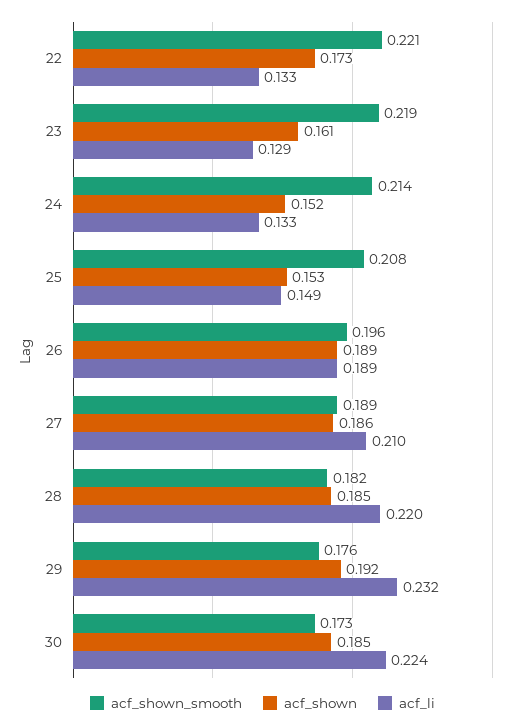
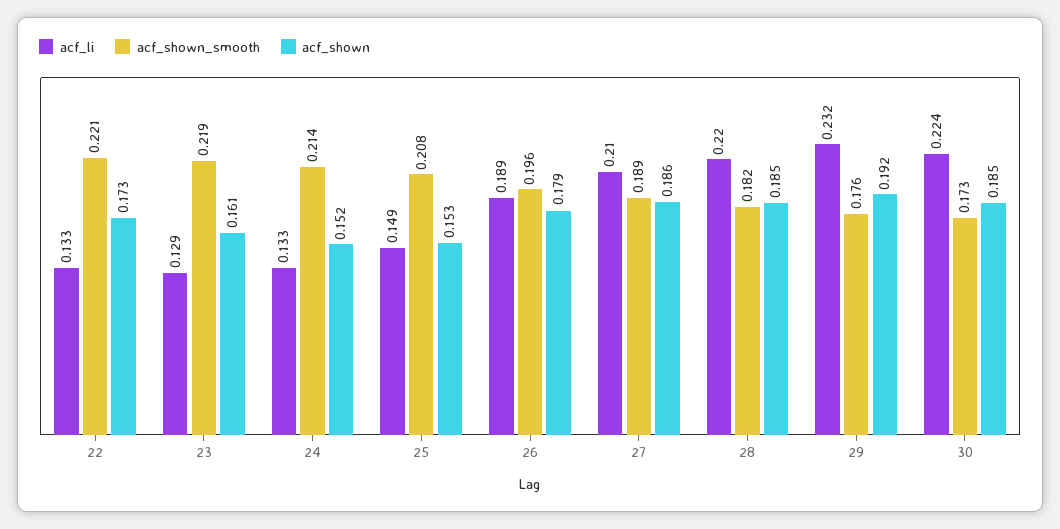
acf_shown, 26: 0.189 -> 0.179

